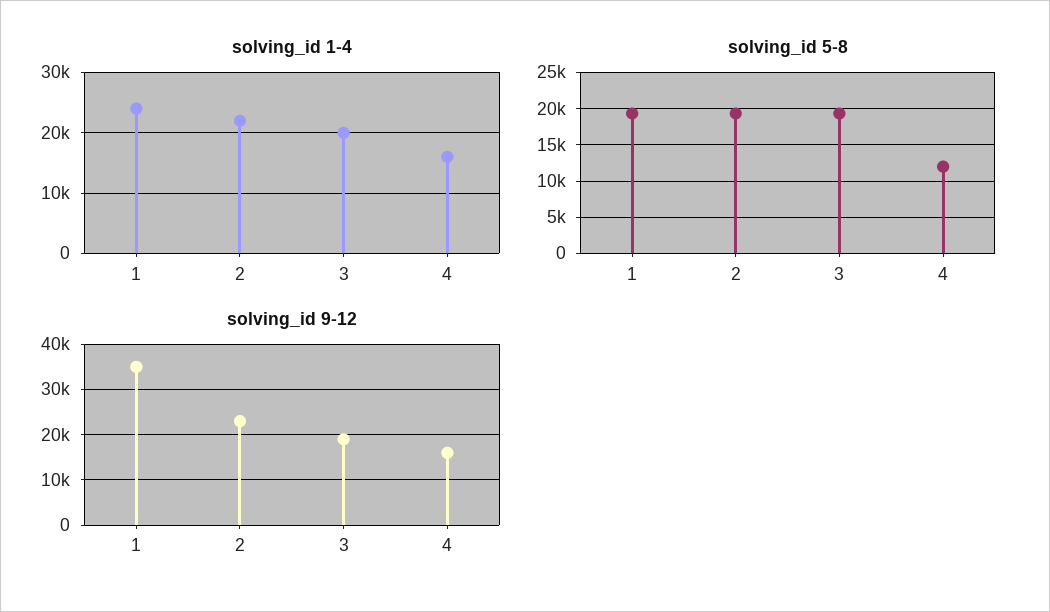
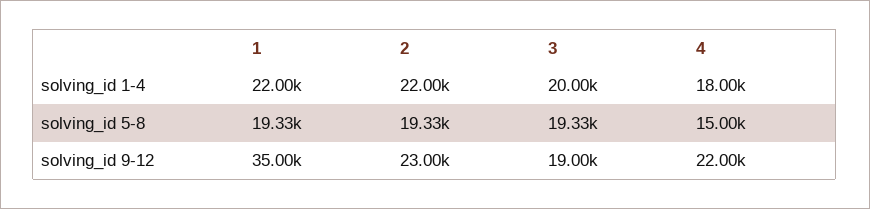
solving_id 1-4, 1: 24000 -> 22000
solving_id 1-4, 4: 16000 -> 18000
solving_id 5-8, 4: 12000 -> 15000
solving_id 9-12, 4: 16000 -> 22000

